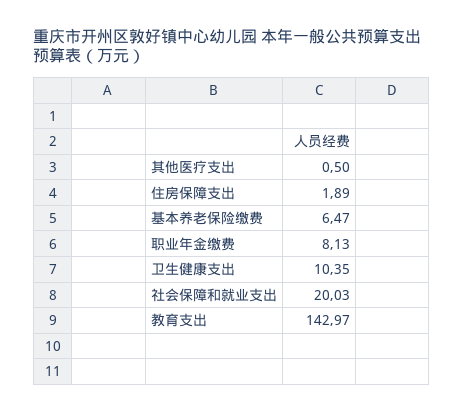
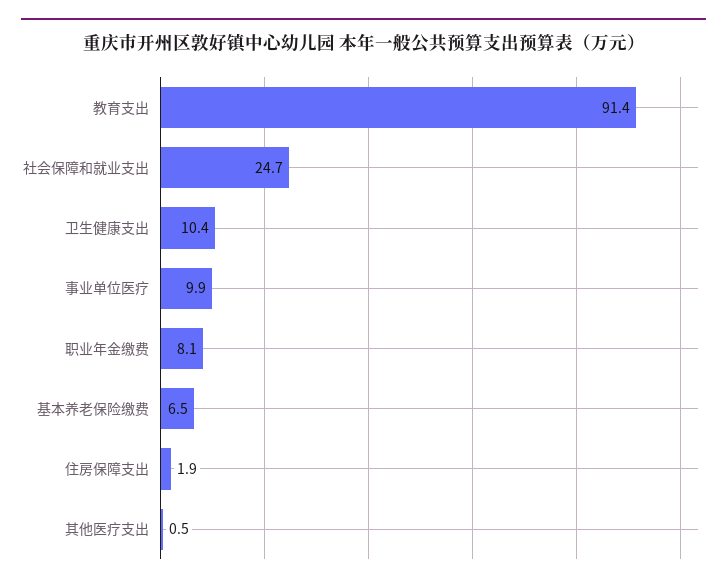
社会保障和就业支出: 20.03 -> 24.7
教育支出: 142.97 -> 91.4
事业单位医疗: none -> 9.9

